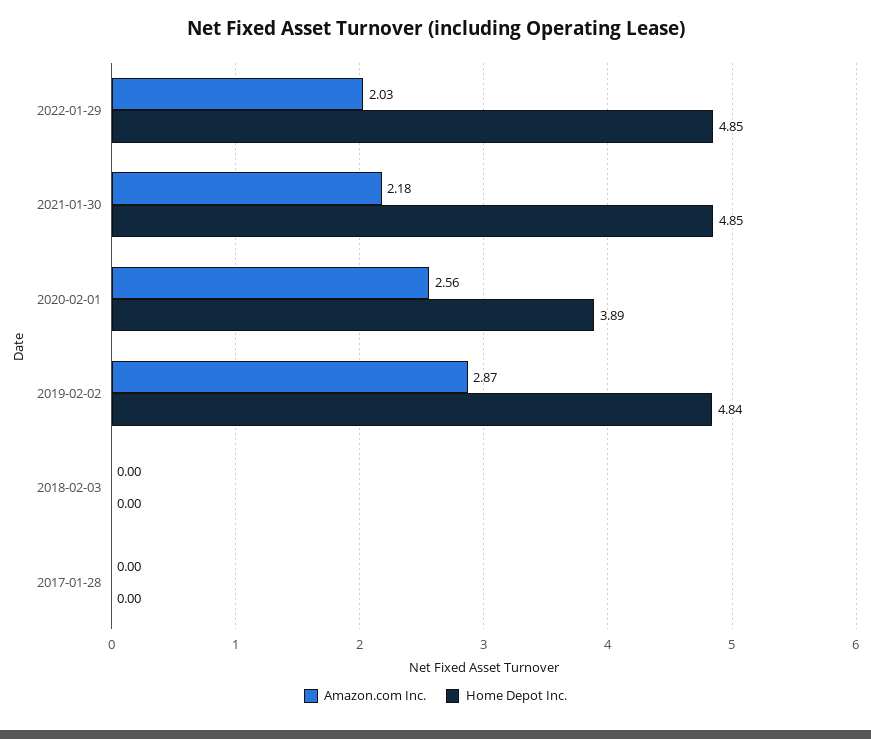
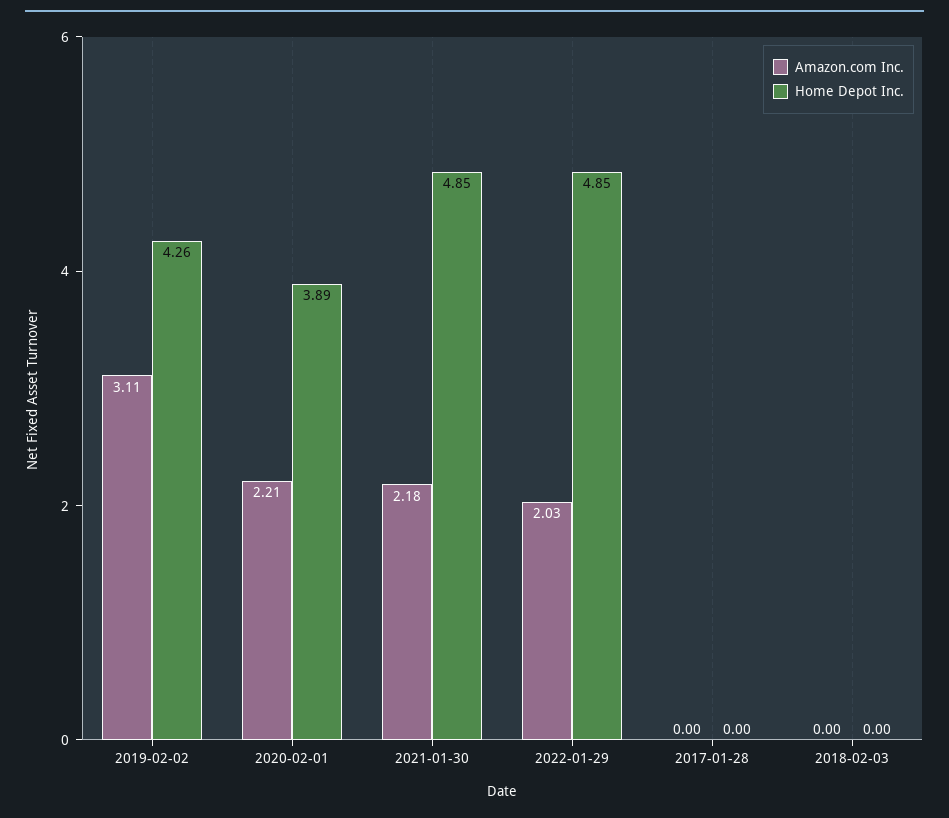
Amazon.com Inc., 2020-02-01: 2.56 -> 2.21
Amazon.com Inc., 2019-02-02: 2.87 -> 3.11
Home Depot Inc., 2019-02-02: 4.84 -> 4.26

